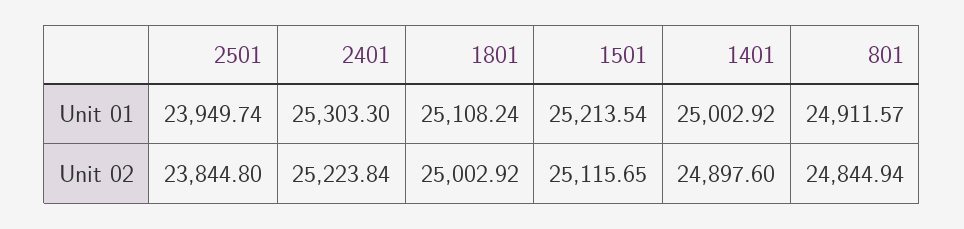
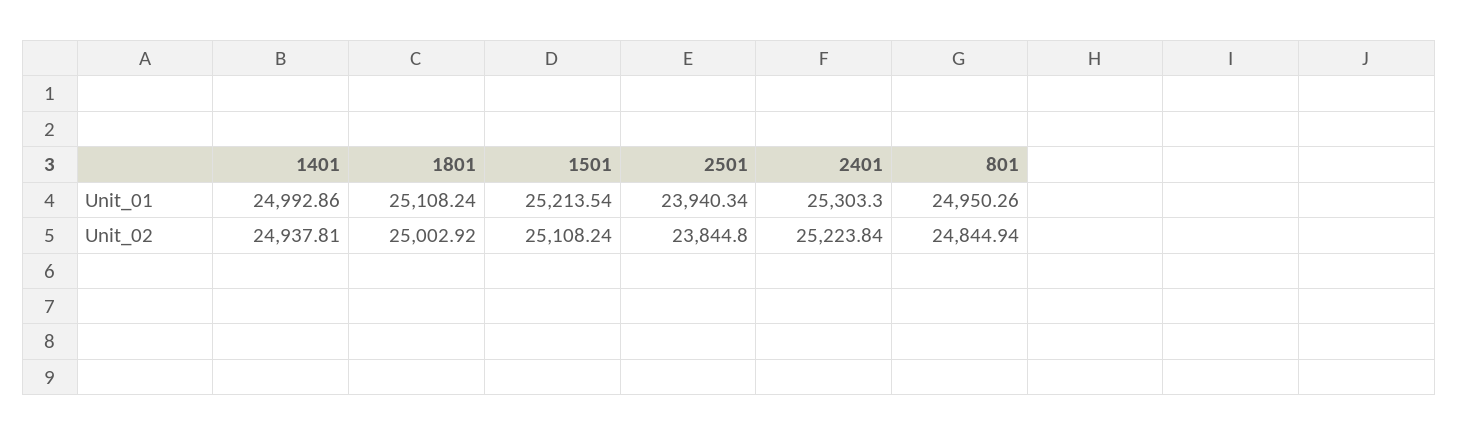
2501, Unit 01: 23949.74 -> 23940.34
1401, Unit 01: 25002.92 -> 24992.86
801, Unit 01: 24911.57 -> 24950.26
1501, Unit 02: 25115.65 -> 25108.24
1401, Unit 02: 24897.6 -> 24937.81

